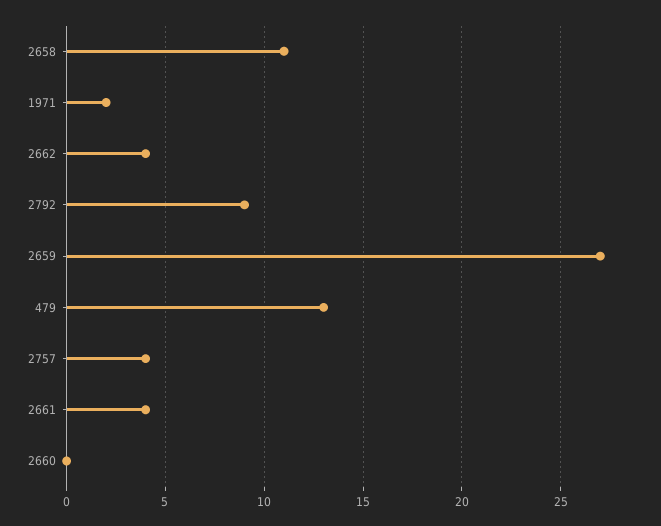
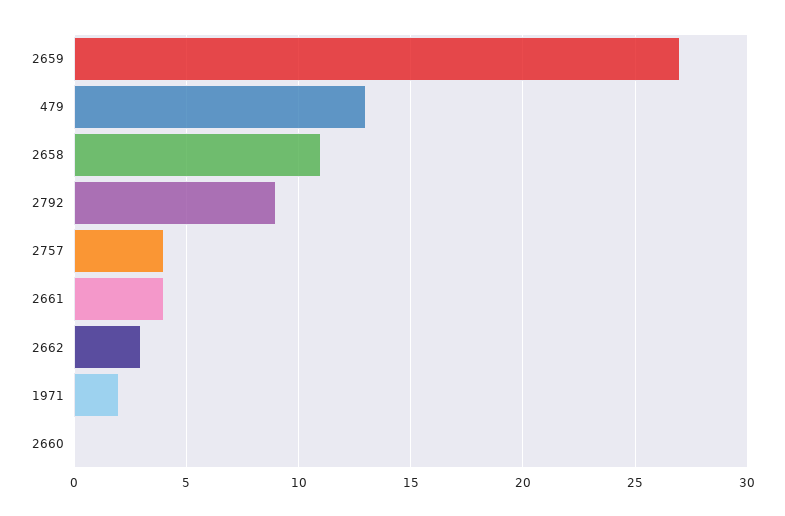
2662: 4 -> 3

